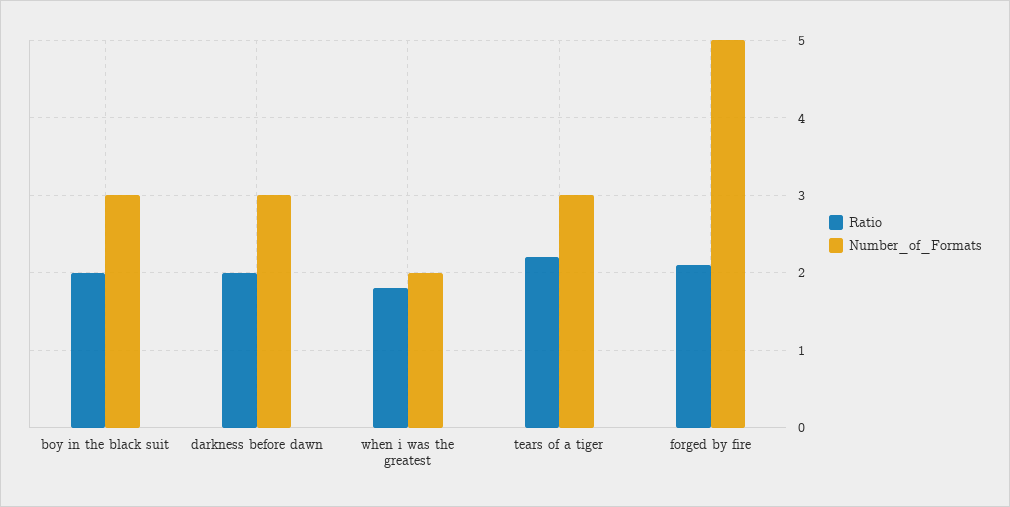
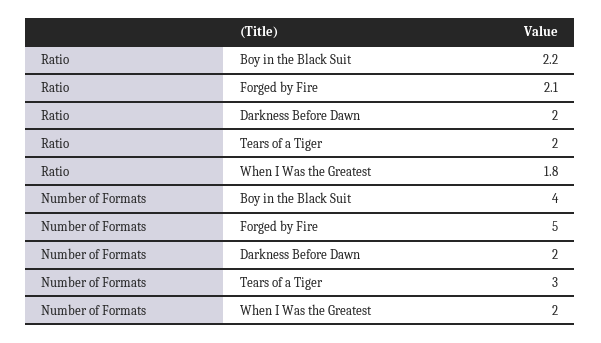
Ratio, boy in the black suit: 2 -> 2.2
Number_of_Formats, boy in the black suit: 3 -> 4
Number_of_Formats, darkness before dawn: 3 -> 2
Ratio, tears of a tiger: 2.2 -> 2

